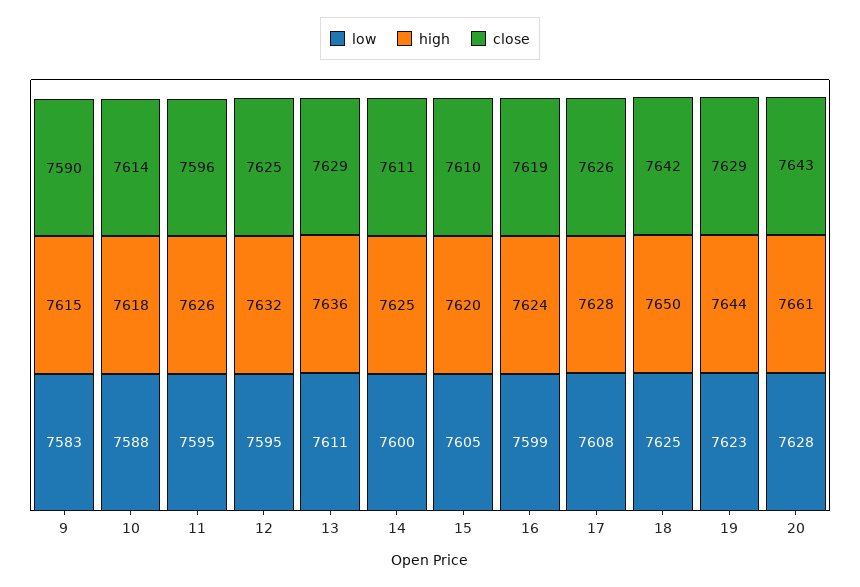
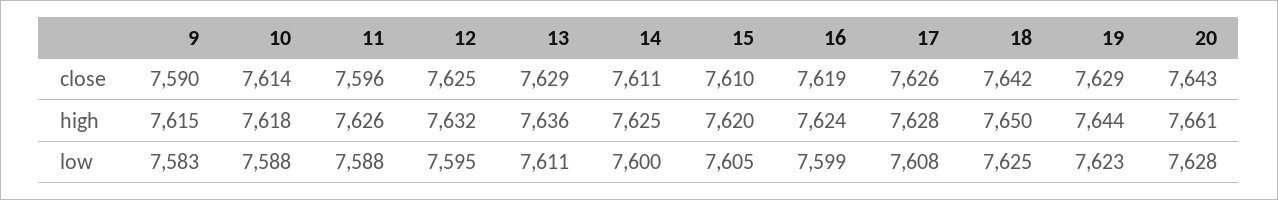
low, 11: 7595 -> 7588

